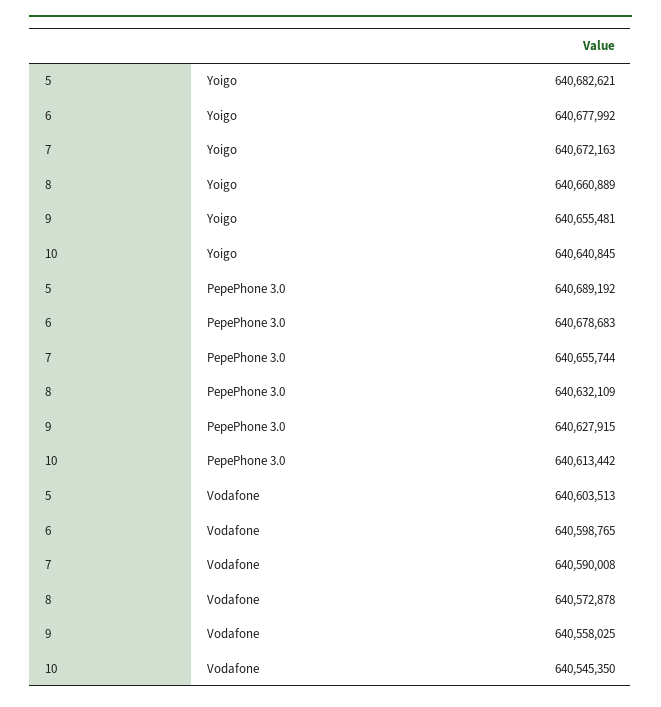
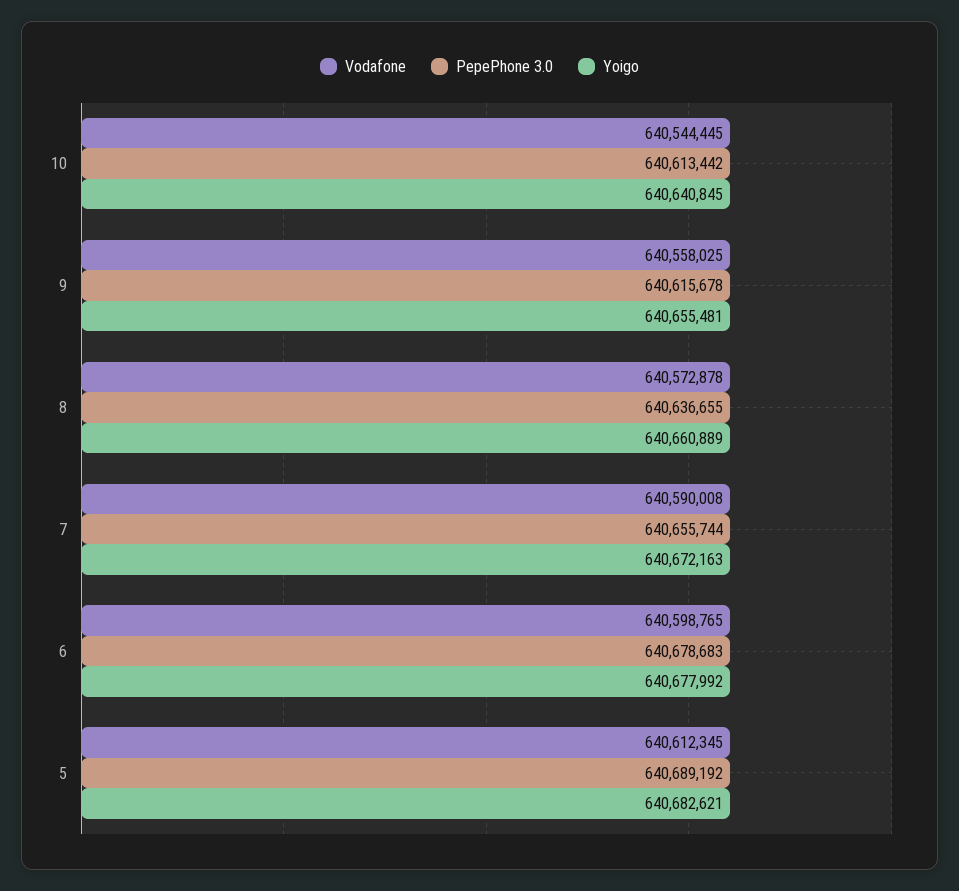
PepePhone 3.0, 8: 640632109 -> 640636655
PepePhone 3.0, 9: 640627915 -> 640615678
Vodafone, 5: 640603513 -> 640612345
Vodafone, 10: 640545350 -> 640544445

